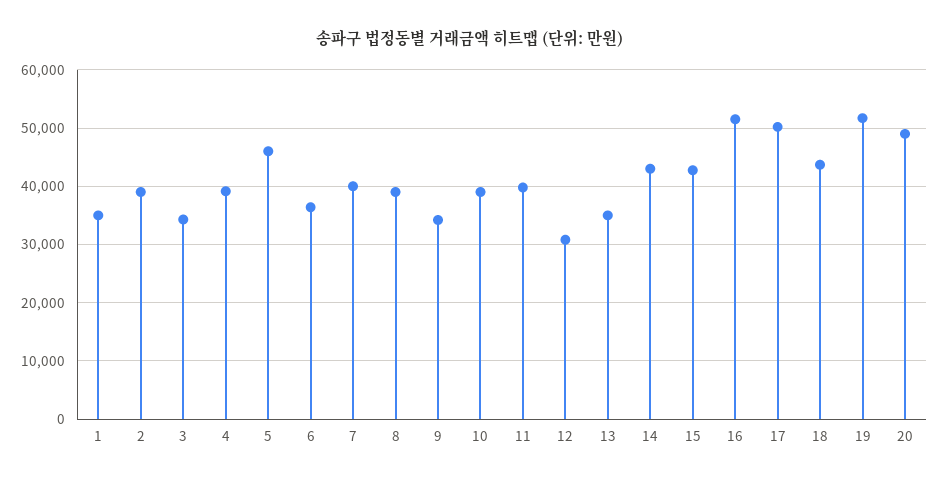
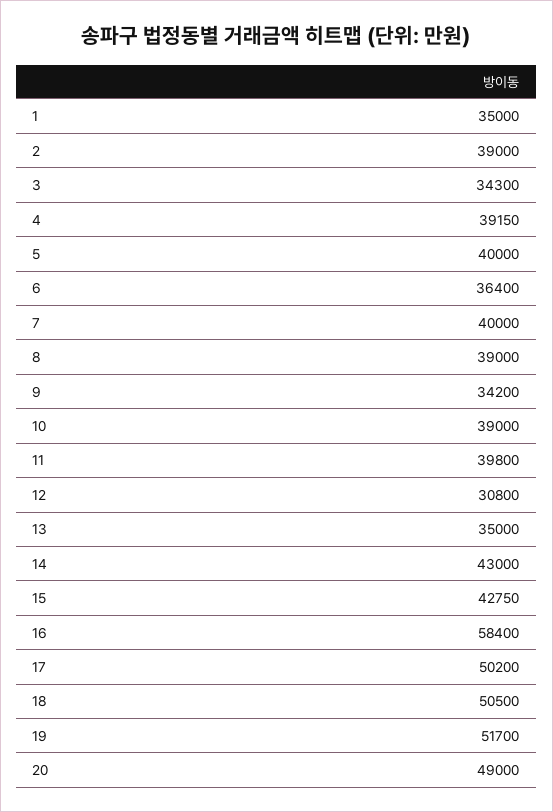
5: 46000 -> 40000
16: 52000 -> 58400
18: 44000 -> 50500

